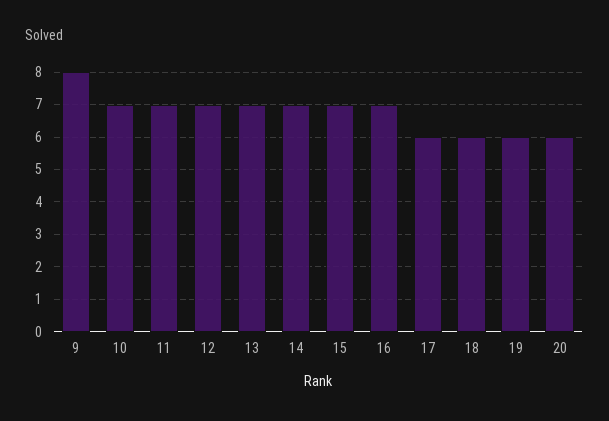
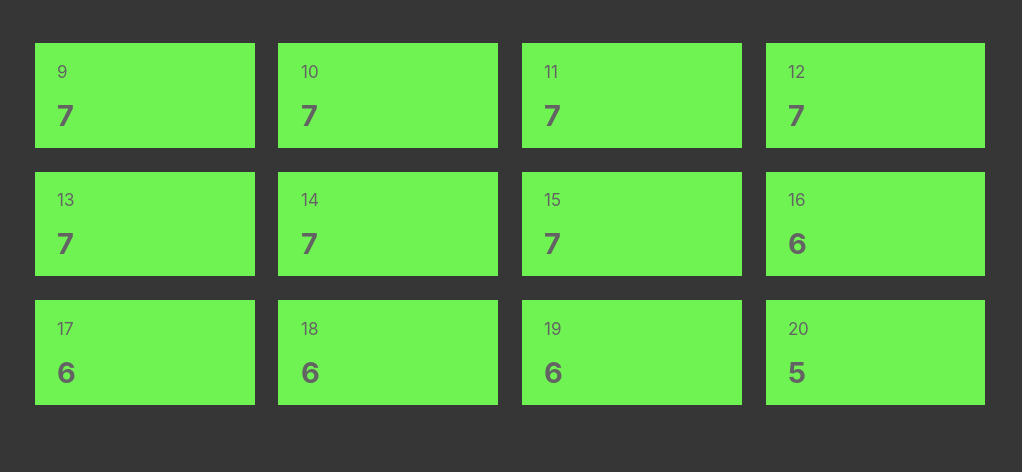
9: 8 -> 7
16: 7 -> 6
20: 6 -> 5

